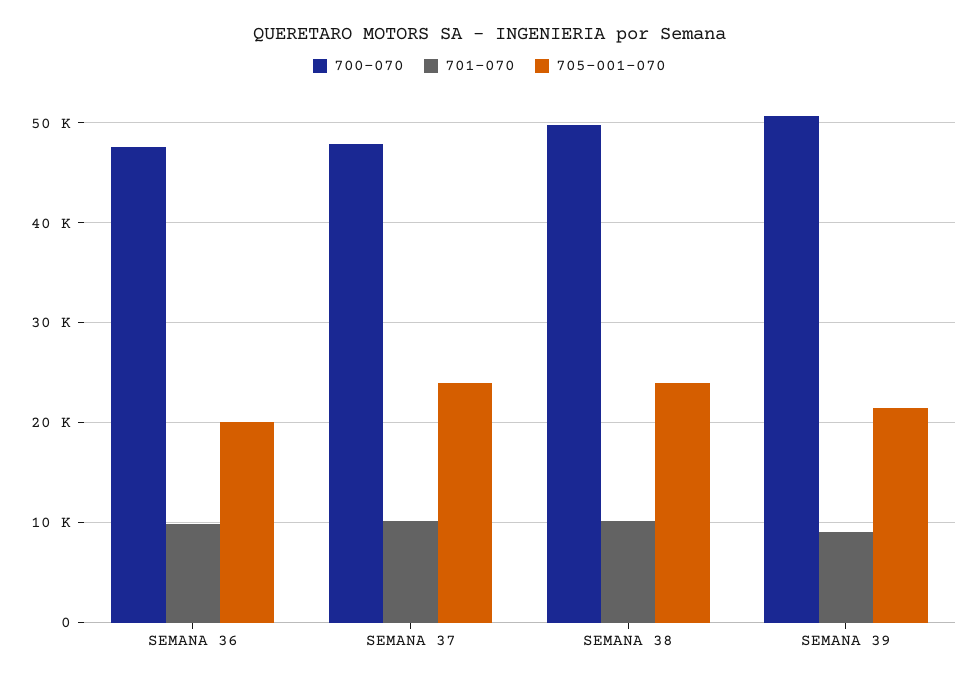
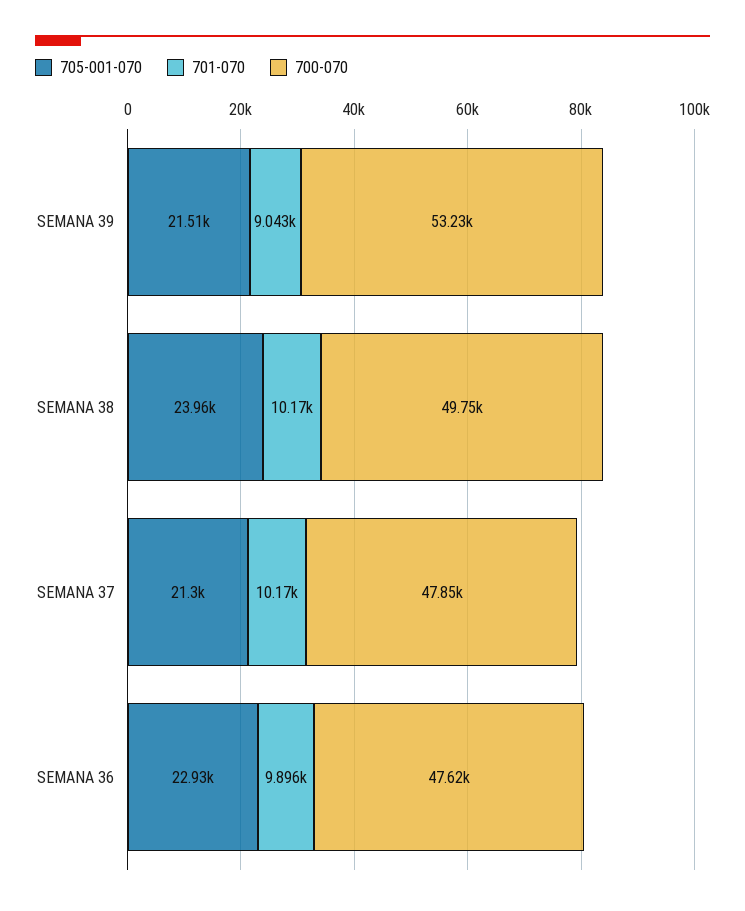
705-001-070, SEMANA 36: 20000 -> 22930
705-001-070, SEMANA 37: 24000 -> 21300
700-070, SEMANA 39: 51000 -> 53230

